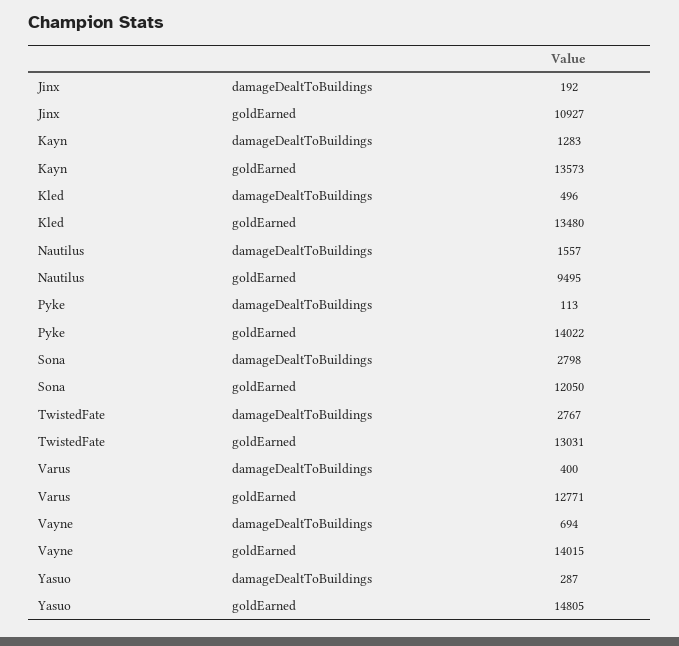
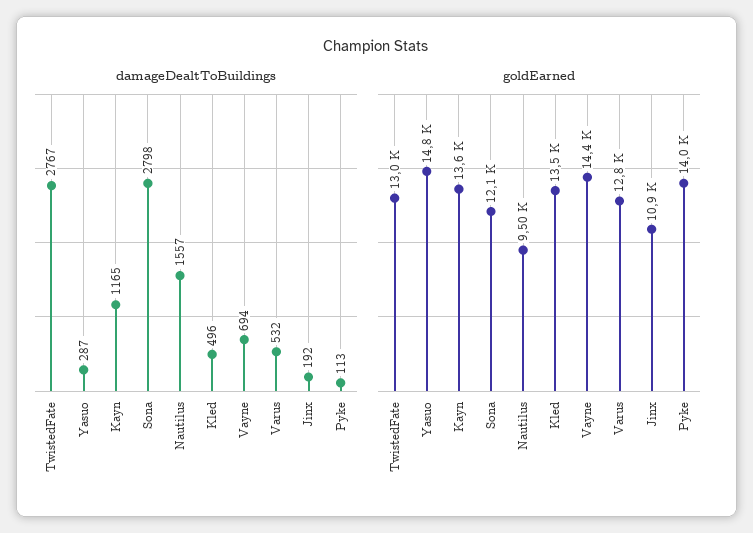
damageDealtToBuildings, Kayn: 1283 -> 1165
damageDealtToBuildings, Varus: 400 -> 532
goldEarned, Vayne: 14015 -> 14400

